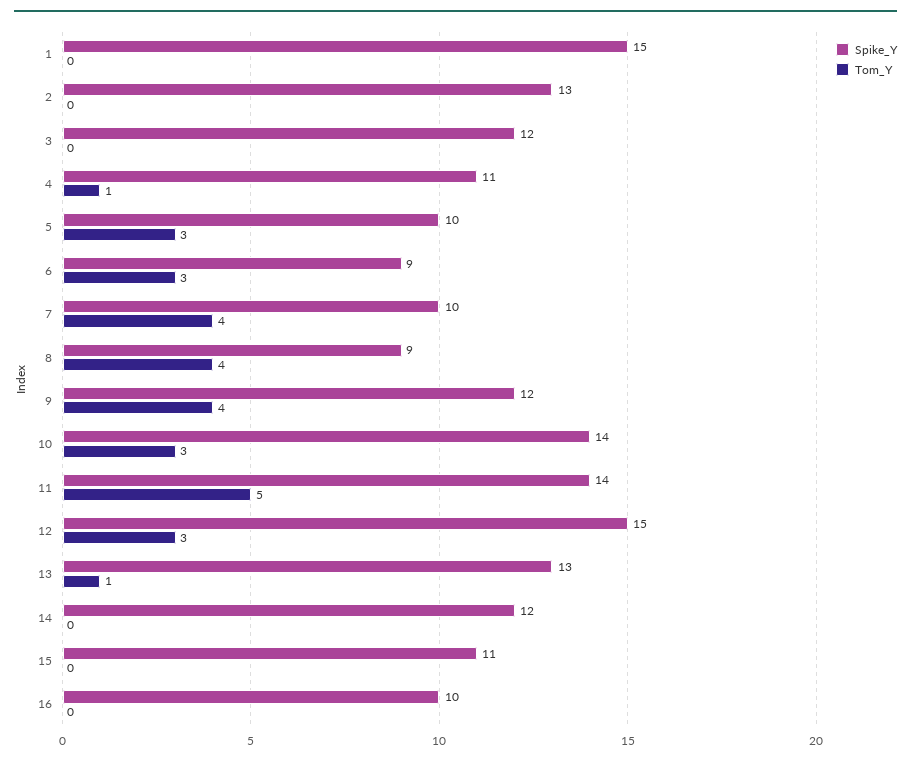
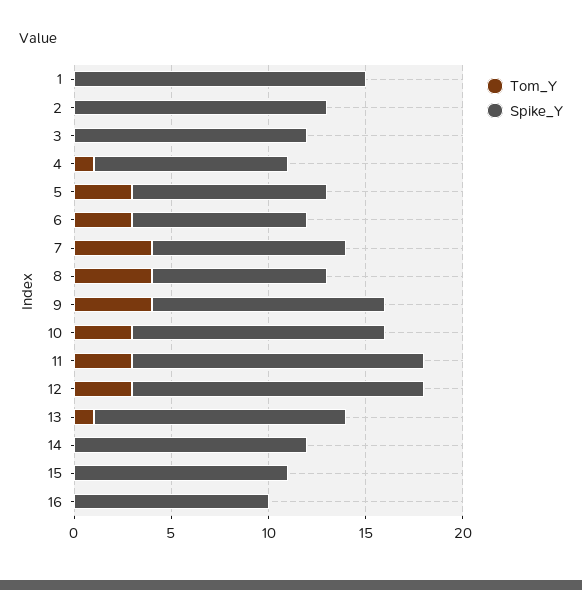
Spike_Y, 4: 11 -> 10
Spike_Y, 10: 14 -> 13
Spike_Y, 11: 14 -> 15
Tom_Y, 11: 5 -> 3

